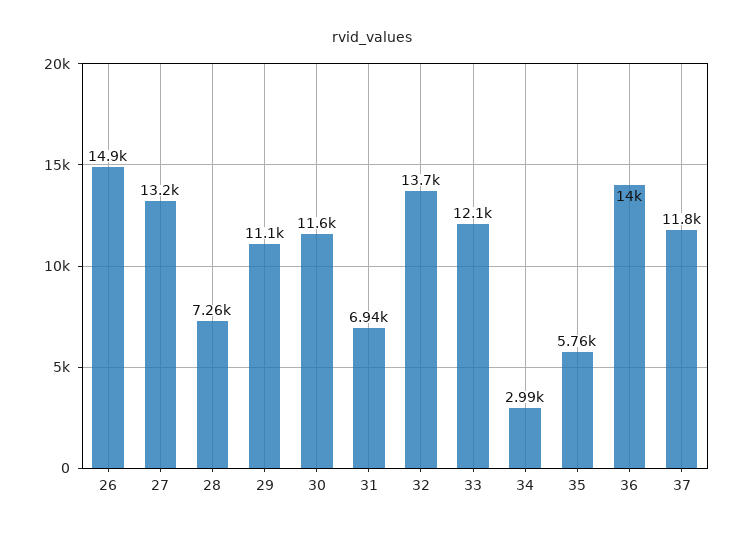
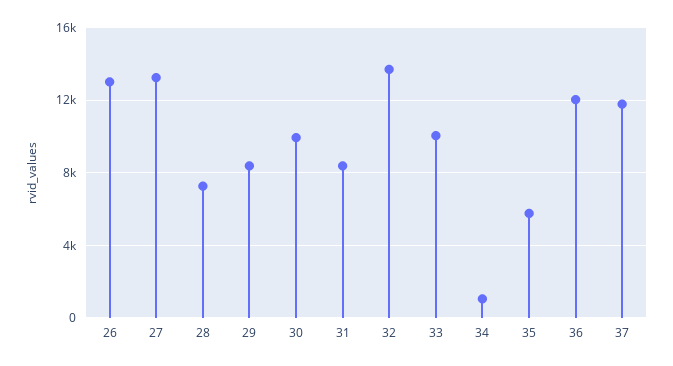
26: 14900 -> 13000
29: 11100 -> 8500
30: 11600 -> 10000
31: 6940 -> 8500
33: 12100 -> 10000
34: 2990 -> 1000
36: 14000 -> 12000

